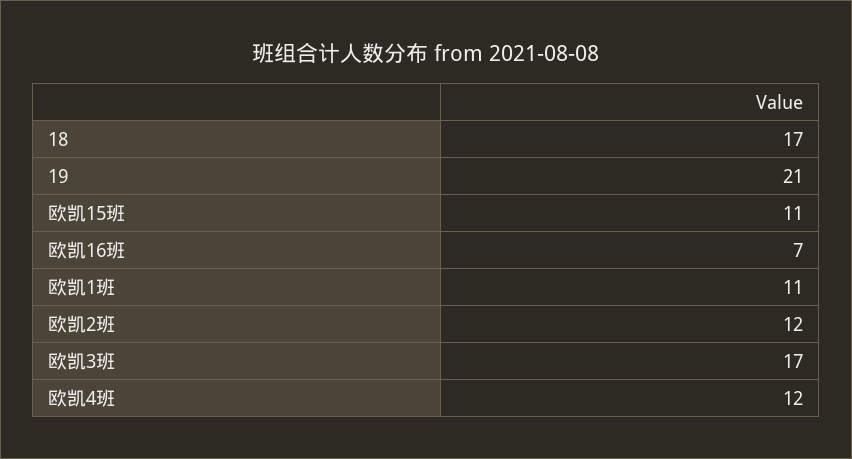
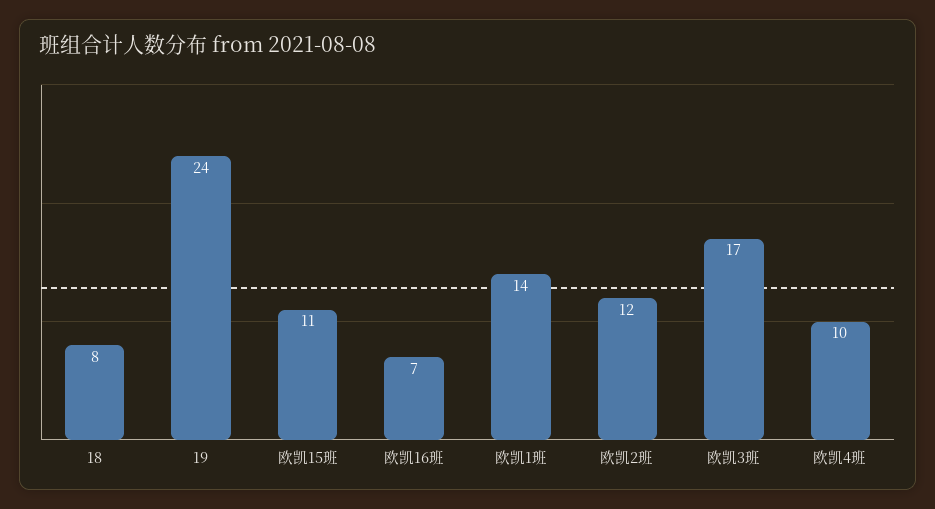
18: 17 -> 8
19: 21 -> 24
欧凯1班: 11 -> 14
欧凯4班: 12 -> 10

